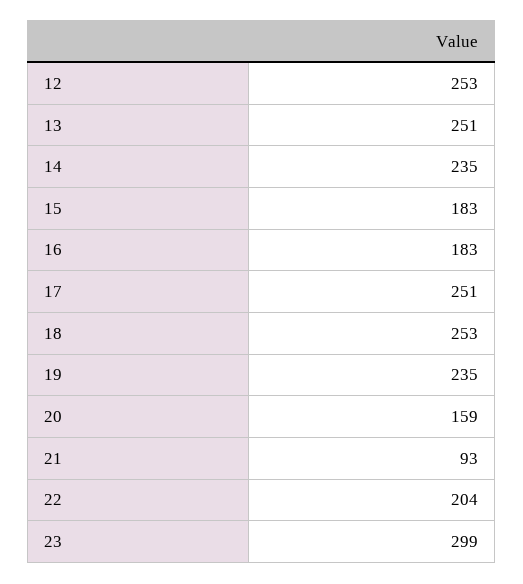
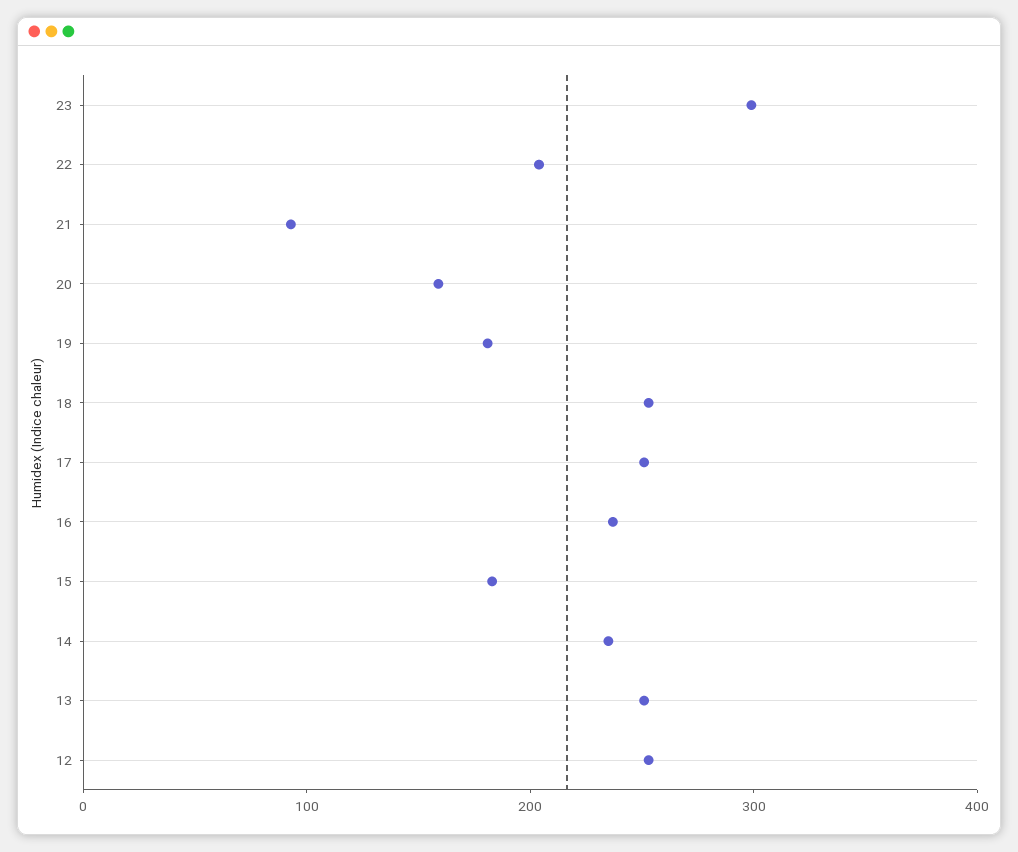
16: 183 -> 240
19: 235 -> 180

